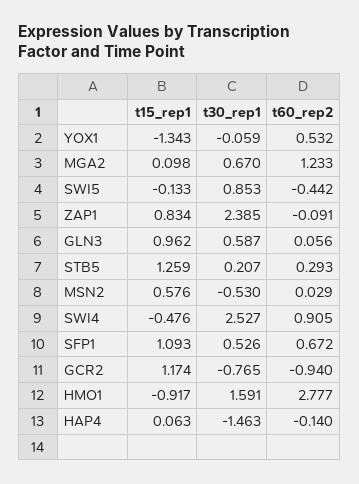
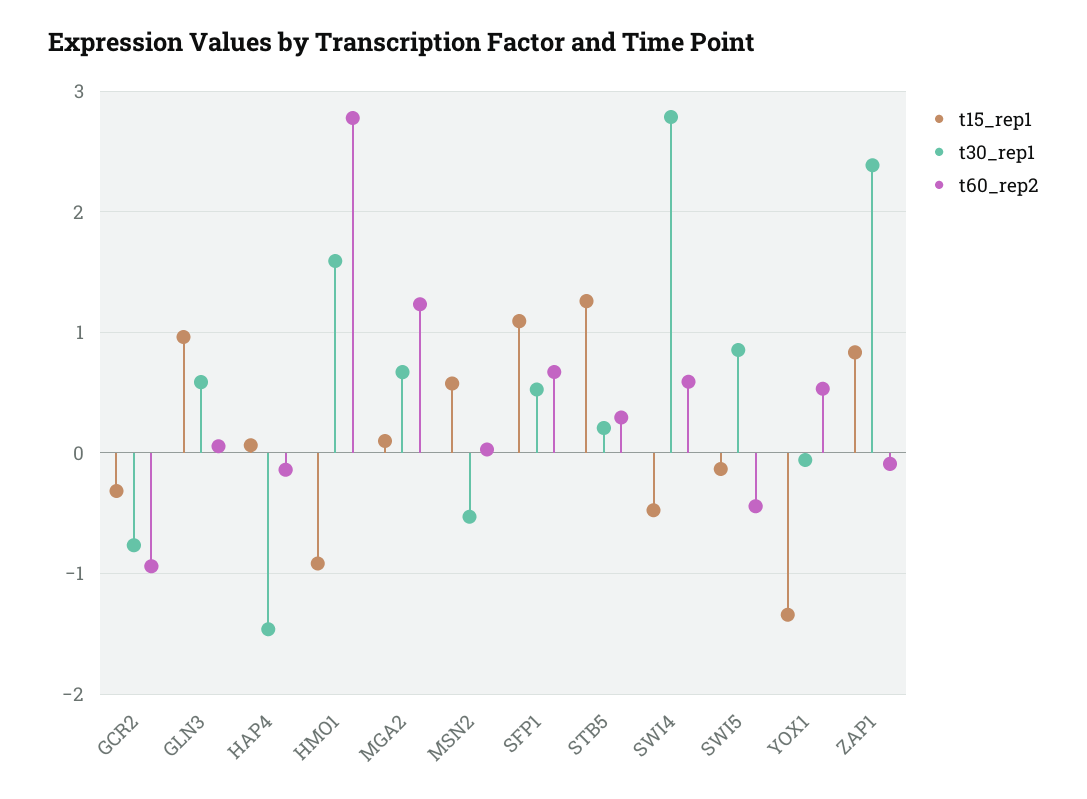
t30_rep1, SWI4: 2.527 -> 2.8
t60_rep2, SWI4: 0.905 -> 0.6
t15_rep1, GCR2: 1.174 -> -0.3

